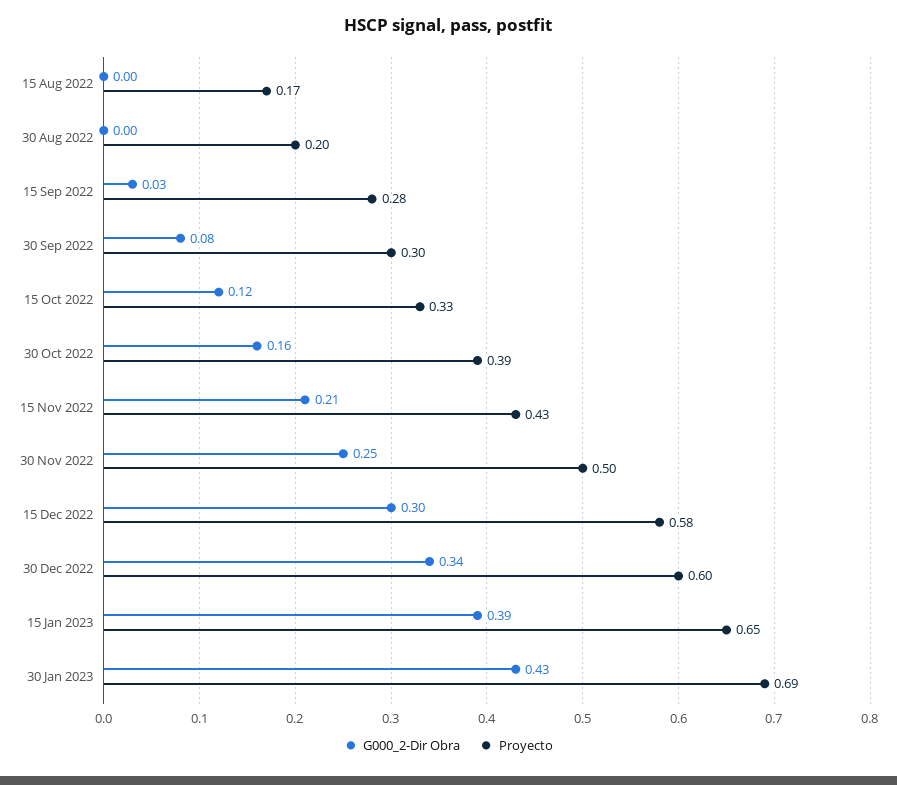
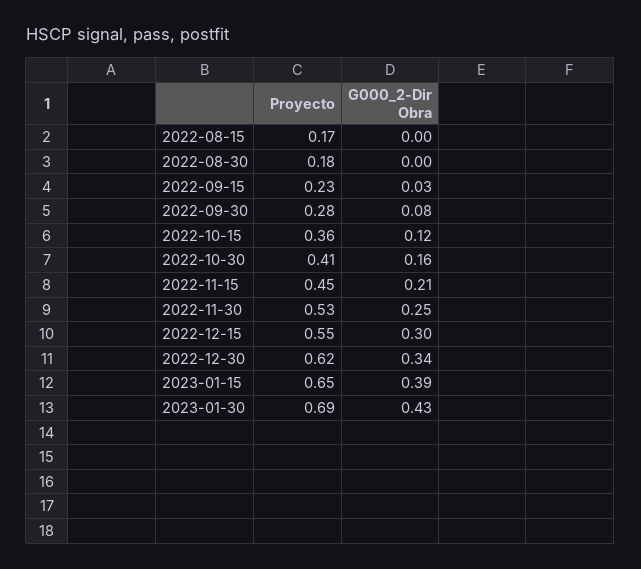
Proyecto, 30 Aug 2022: 0.2 -> 0.18
Proyecto, 15 Sep 2022: 0.28 -> 0.23
Proyecto, 30 Sep 2022: 0.3 -> 0.28
Proyecto, 15 Oct 2022: 0.33 -> 0.36
Proyecto, 30 Oct 2022: 0.39 -> 0.41
Proyecto, 15 Nov 2022: 0.43 -> 0.45
Proyecto, 30 Nov 2022: 0.5 -> 0.53
Proyecto, 15 Dec 2022: 0.58 -> 0.55
Proyecto, 30 Dec 2022: 0.6 -> 0.62

